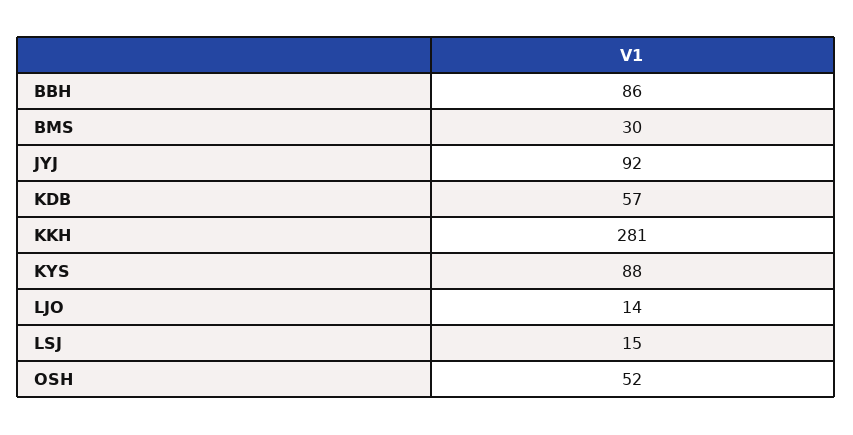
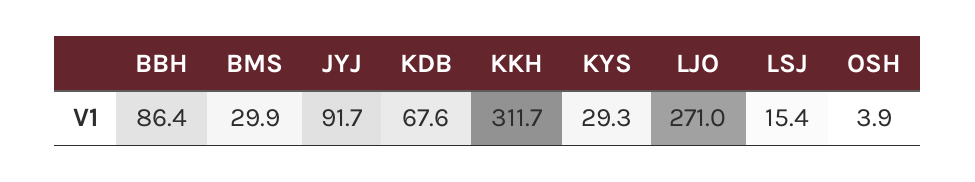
KDB: 57 -> 67.6
KKH: 281 -> 311.7
KYS: 88 -> 29.3
LJO: 14 -> 271
OSH: 52 -> 3.9

